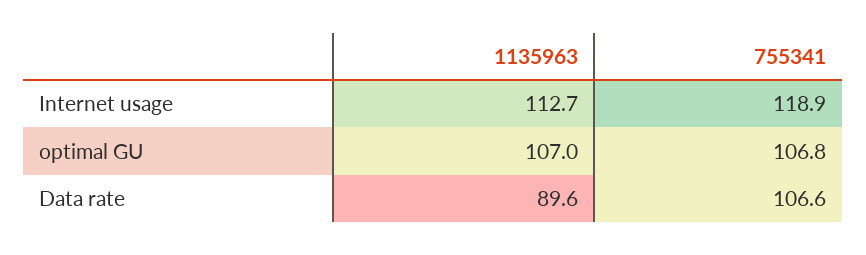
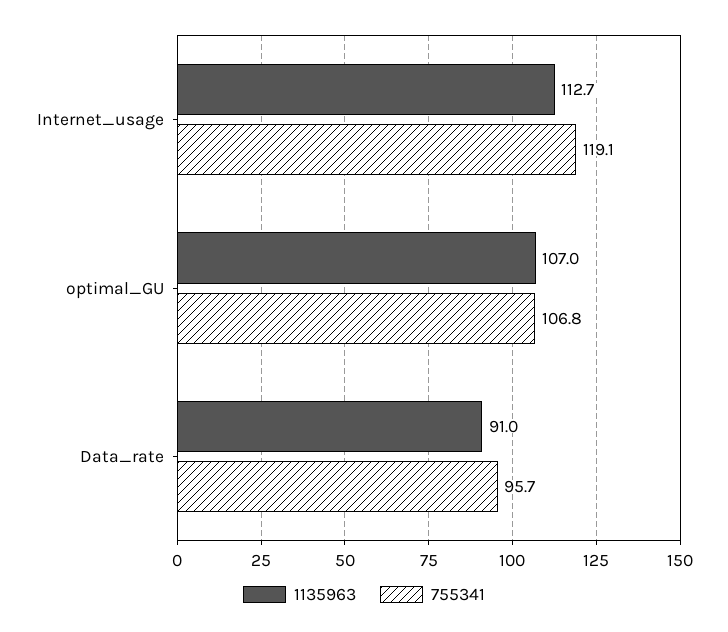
755341, Internet usage: 118.9 -> 119.1
1135963, Data rate: 89.6 -> 91
755341, Data rate: 106.6 -> 95.7

